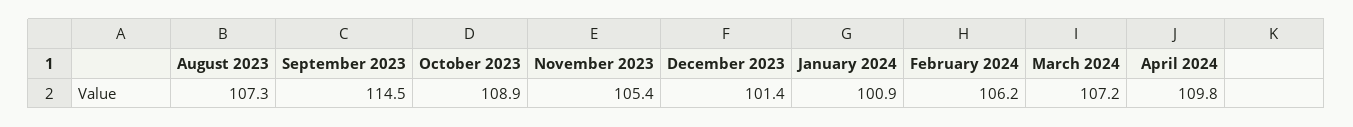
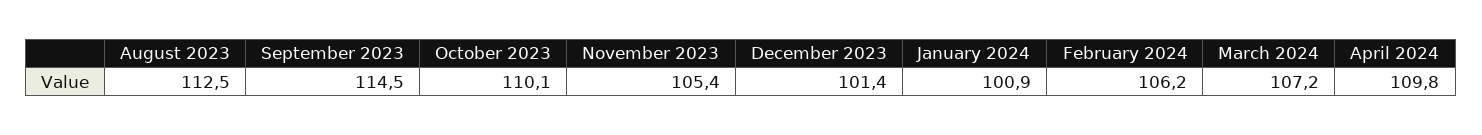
August 2023: 107.3 -> 112.5
October 2023: 108.9 -> 110.1

